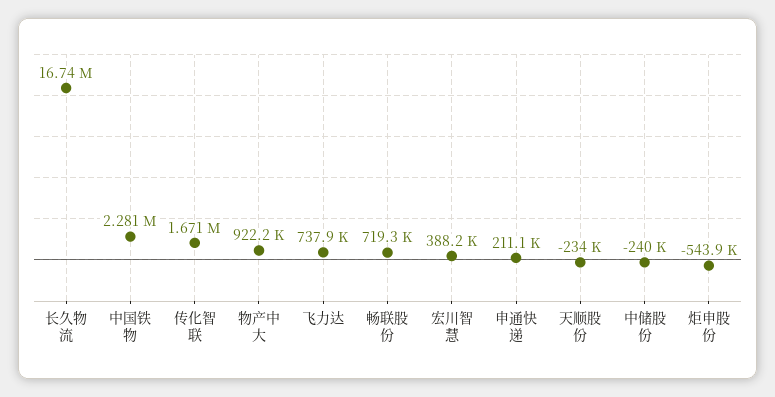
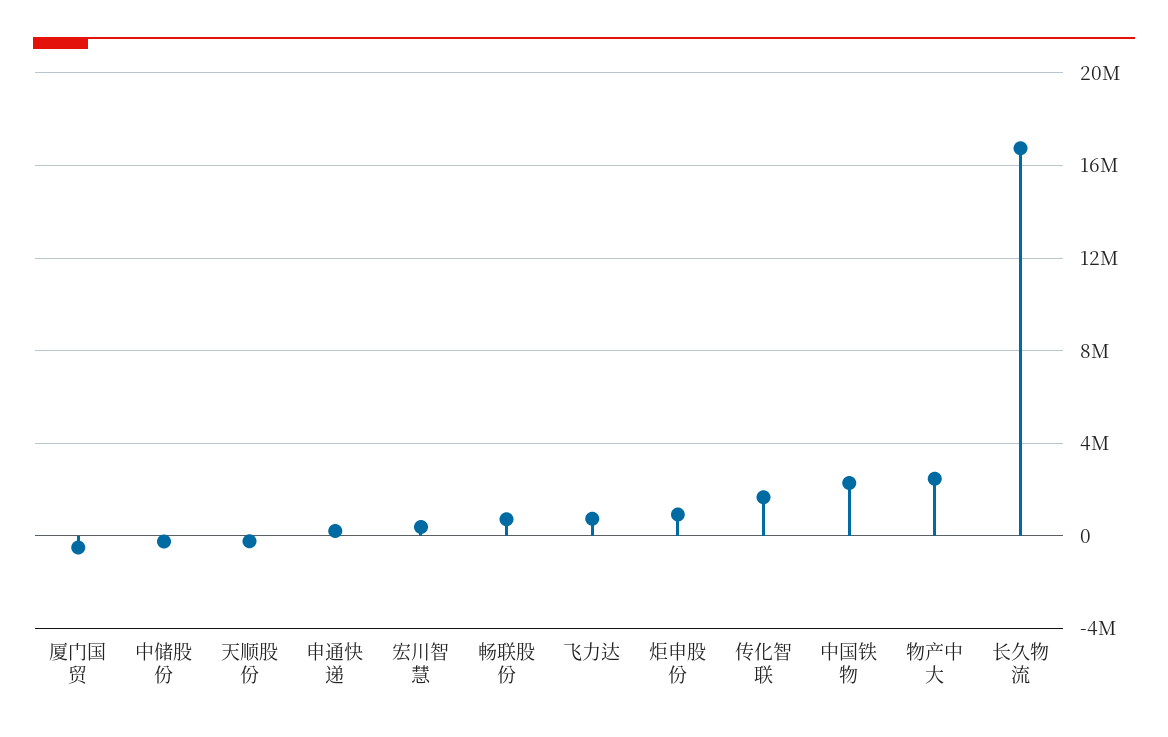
物产中大: 922200 -> 2500000
炬申股份: -543900 -> 1000000
厦门国贸: none -> -500000

